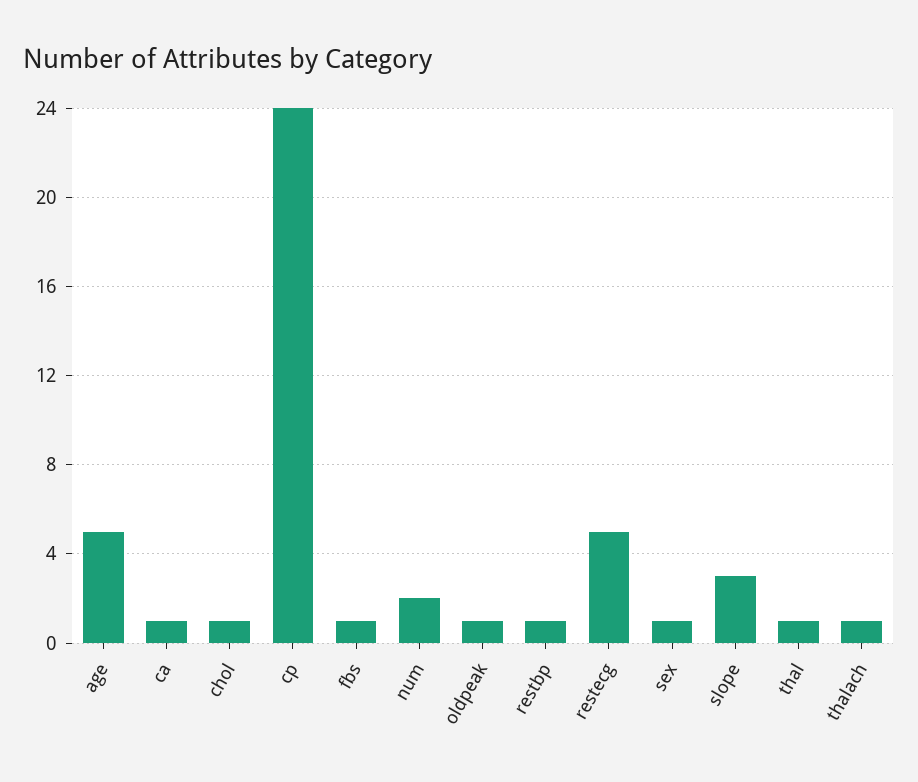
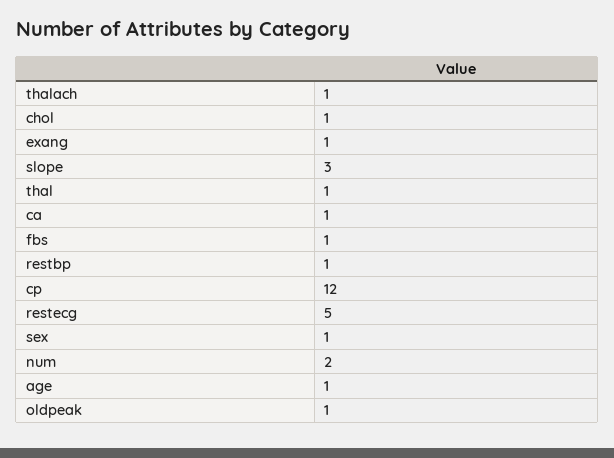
age: 5 -> 1
cp: 24 -> 12
exang: none -> 1

